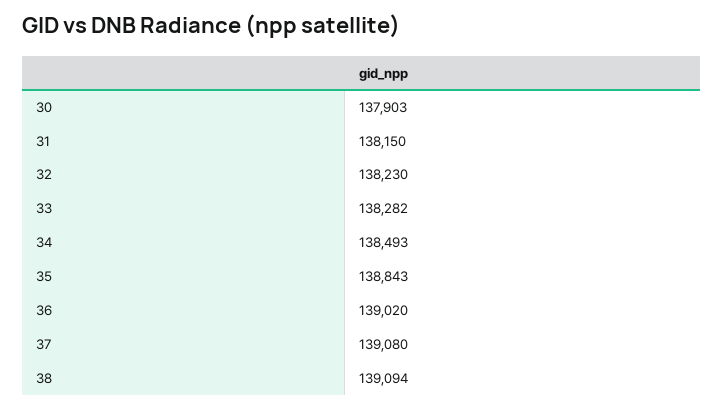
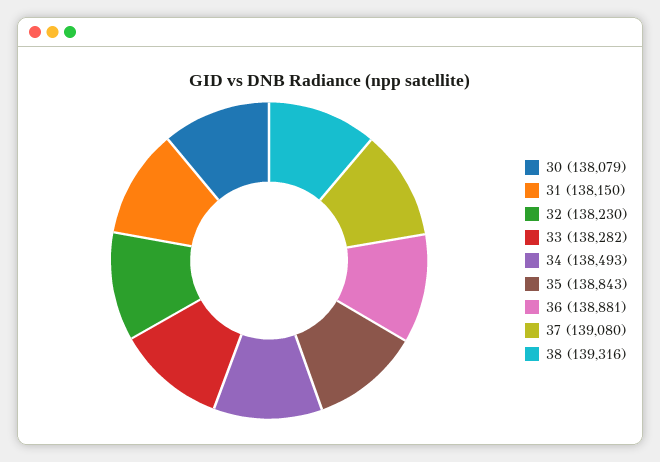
30: 137903 -> 138079
36: 139020 -> 138881
38: 139094 -> 139316

